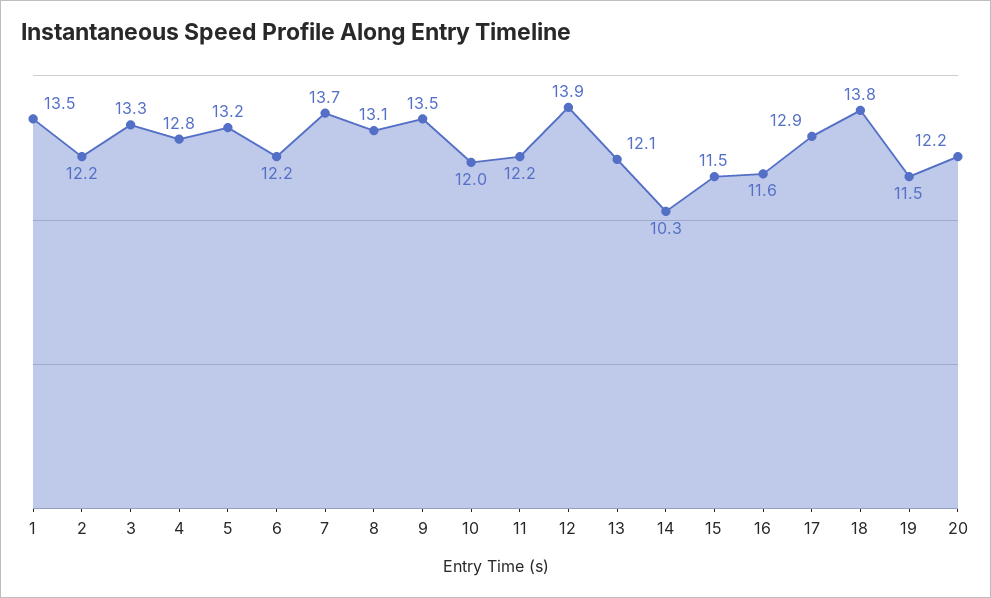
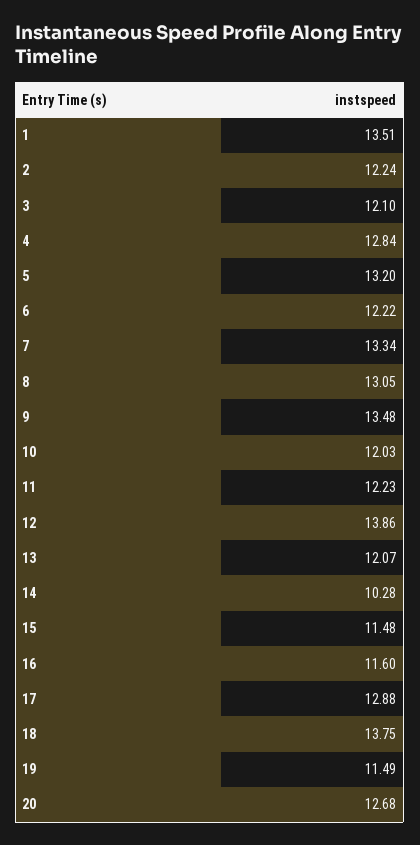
3: 13.3 -> 12.1
7: 13.7 -> 13.34
20: 12.2 -> 12.68

